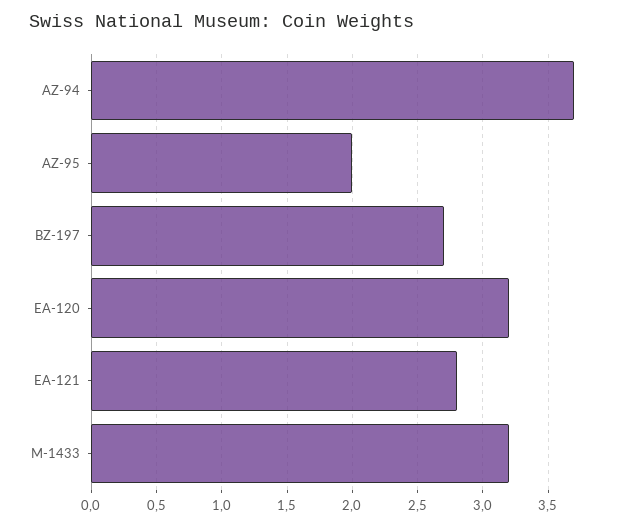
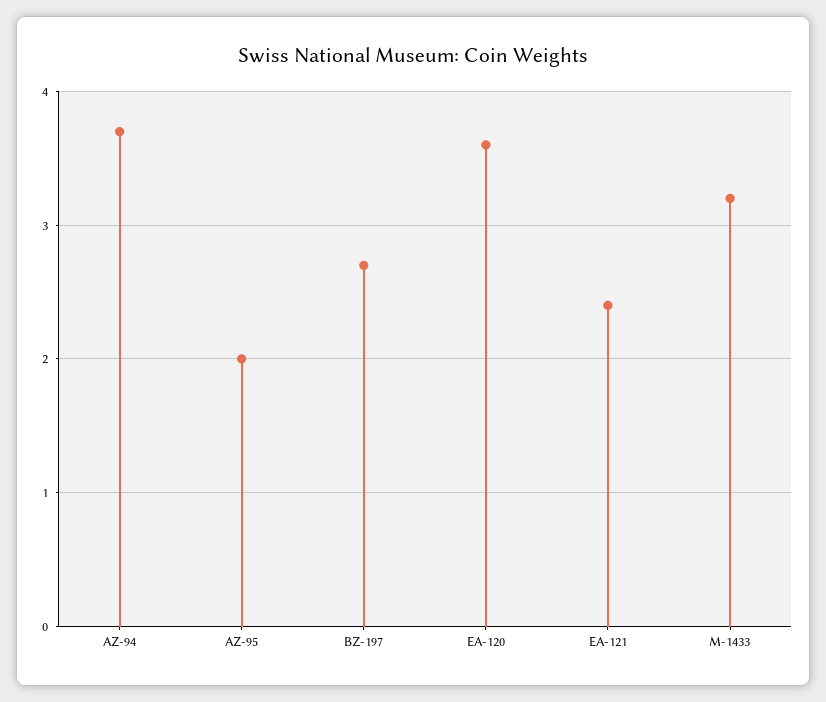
EA-120: 3.2 -> 3.6
EA-121: 2.8 -> 2.4

